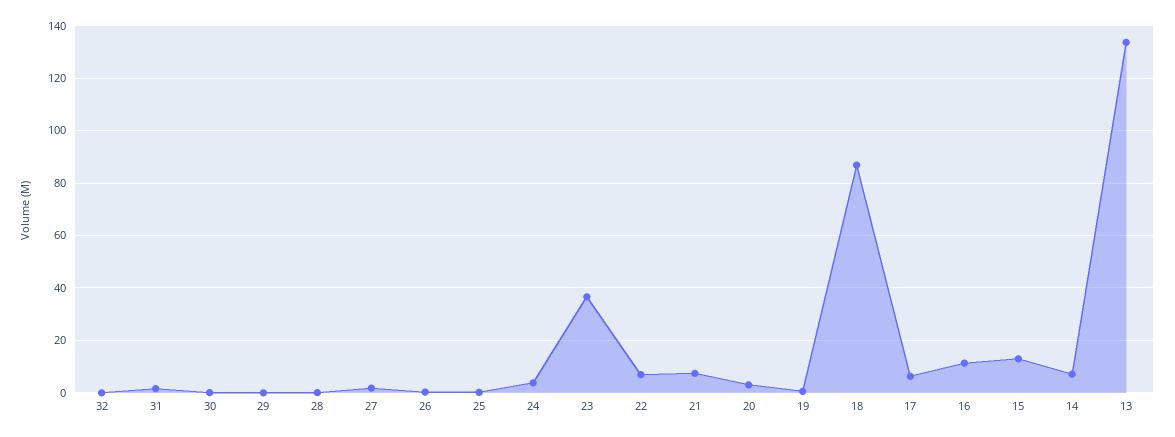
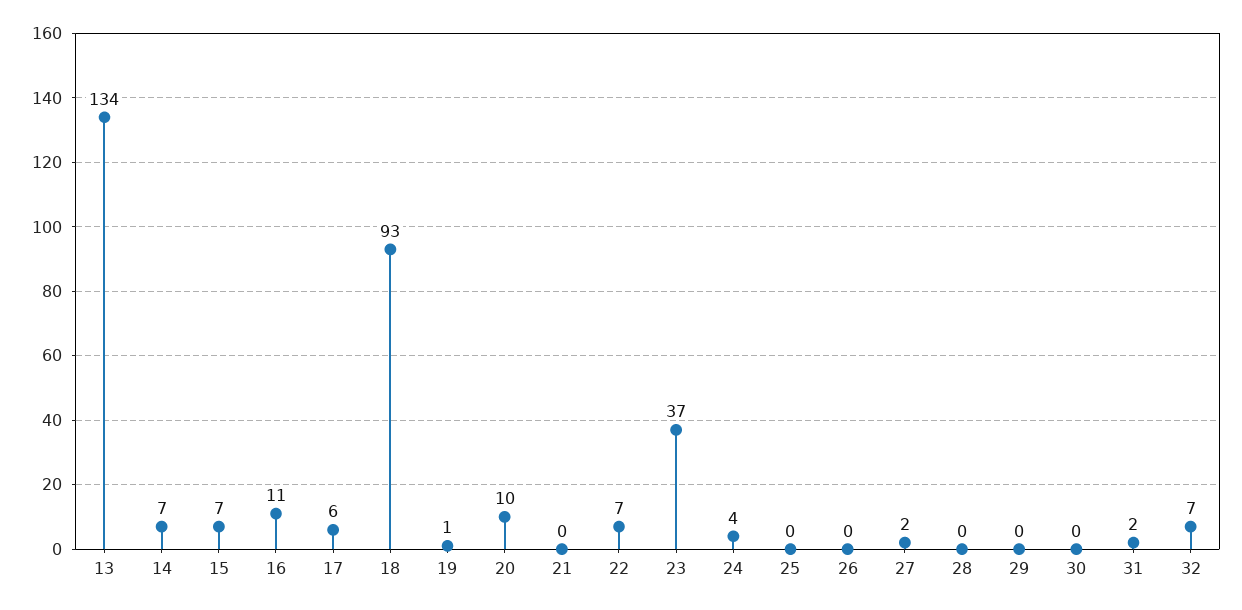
32: 0 -> 7
21: 7.5 -> 0
20: 2.5 -> 10
18: 87.5 -> 93
15: 12.5 -> 7

